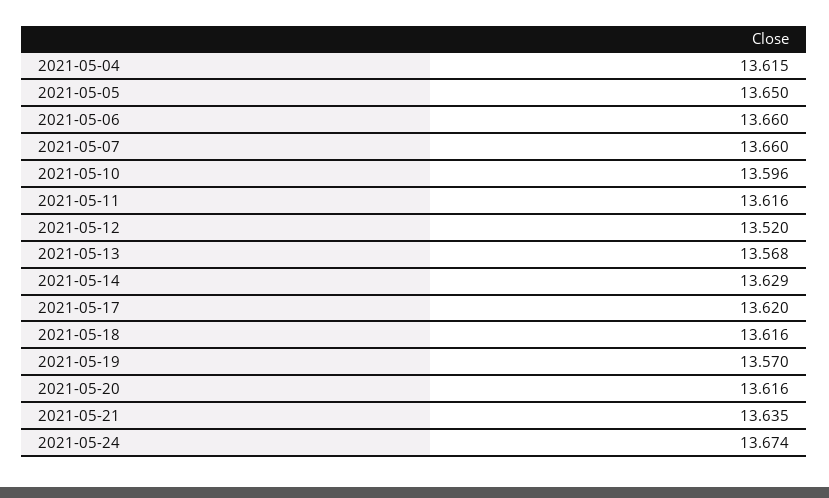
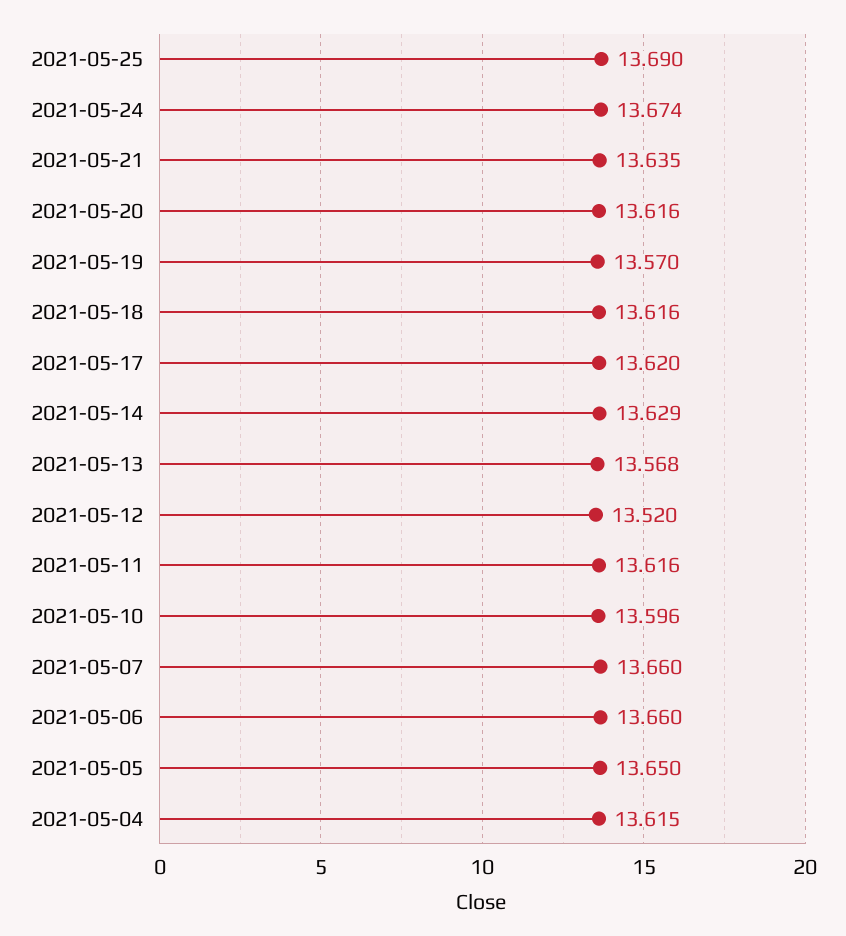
2021-05-25: none -> 13.69

